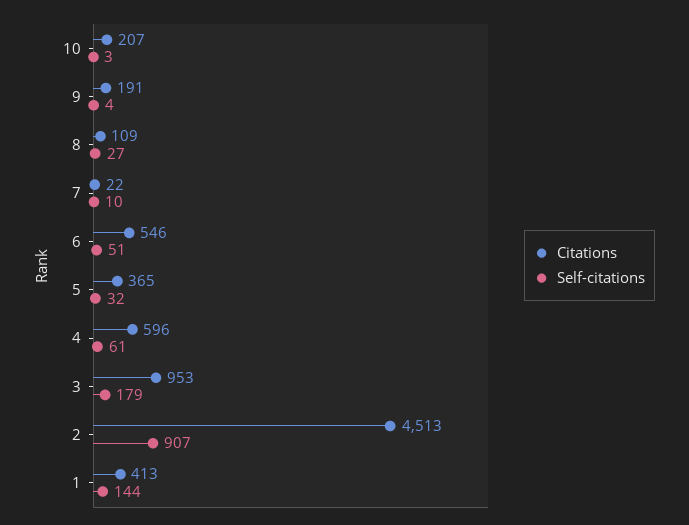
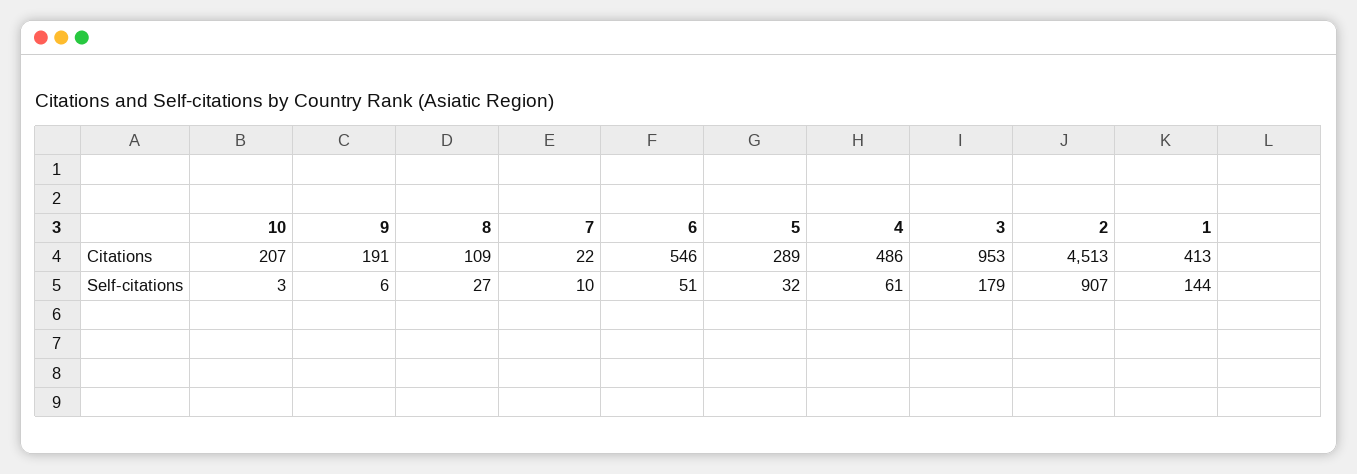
Self-citations, 9: 4 -> 6
Citations, 5: 365 -> 289
Citations, 4: 596 -> 486

